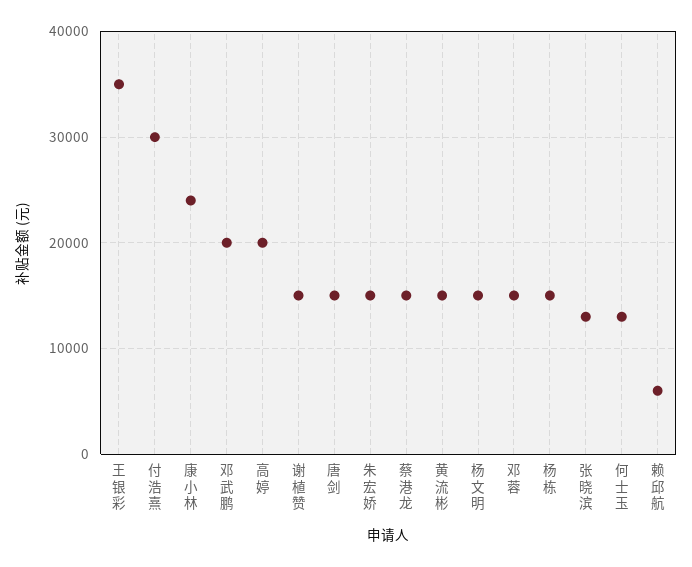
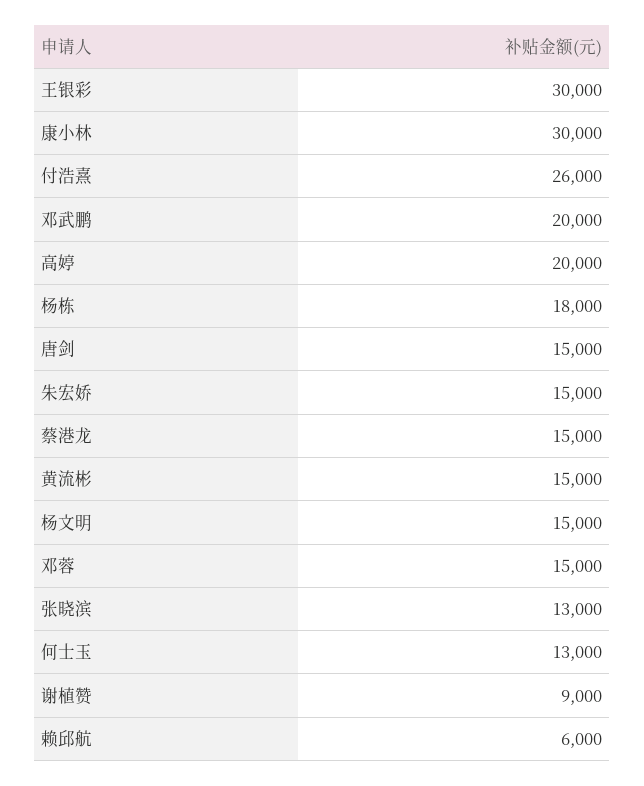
王银彩: 35000 -> 30000
付浩熹: 30000 -> 26000
康小林: 24000 -> 30000
谢植赞: 15000 -> 9000
杨栋: 15000 -> 18000

